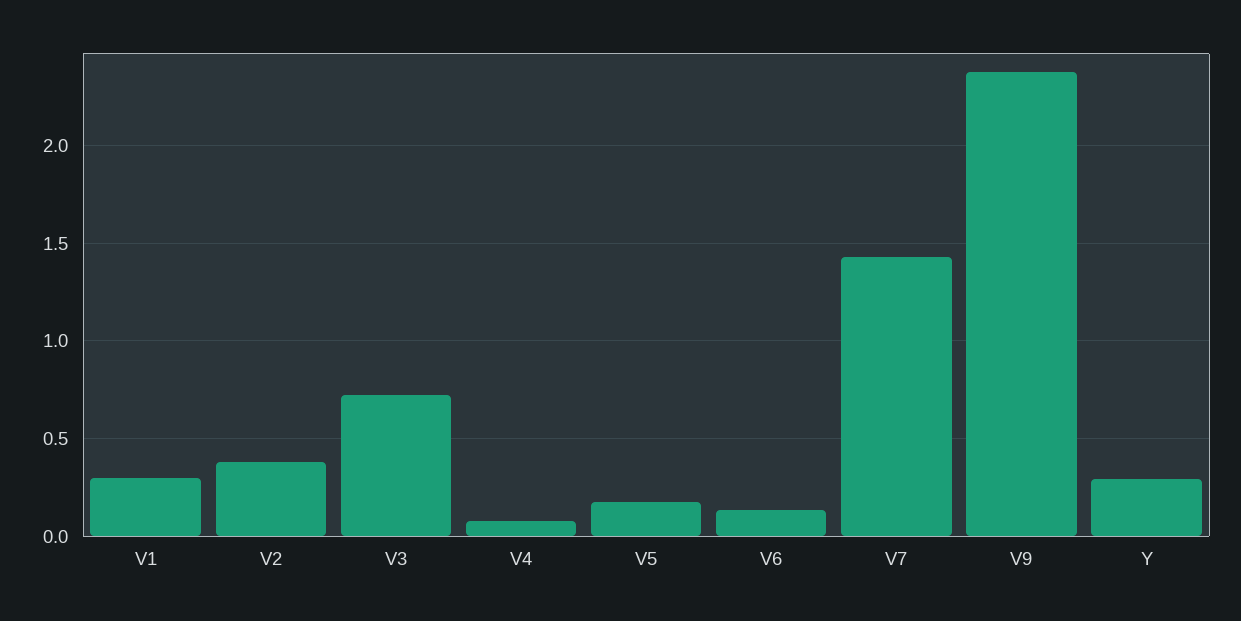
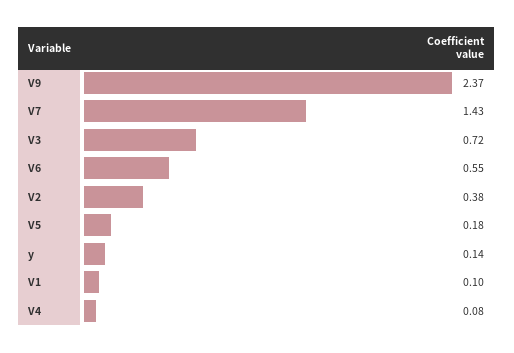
V1: 0.3 -> 0.1
V6: 0.15 -> 0.55
Y: 0.3 -> 0.14

